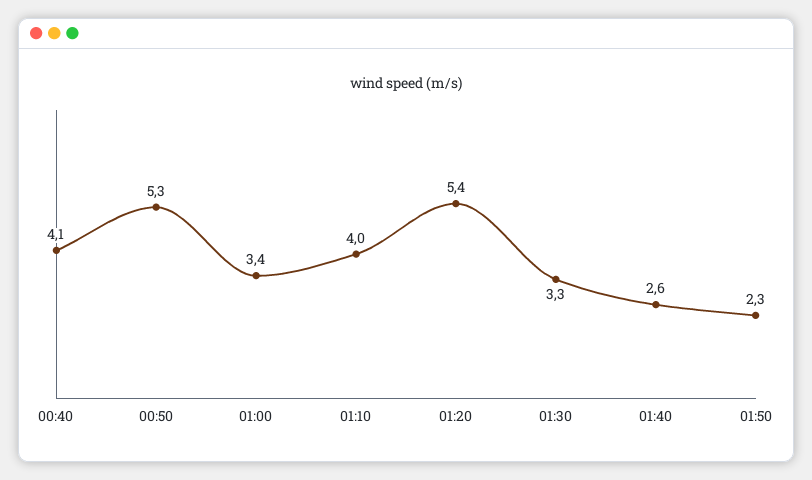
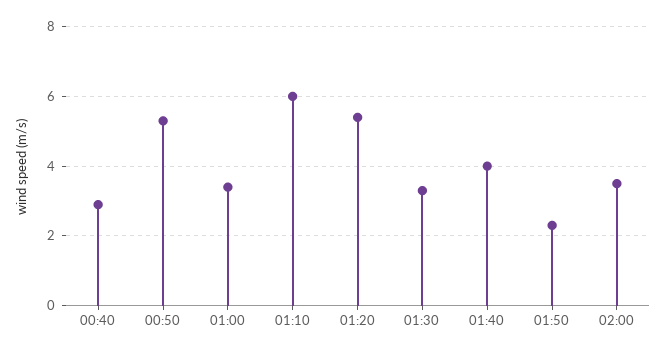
00:40: 4.1 -> 3
01:10: 4 -> 6
01:40: 2.6 -> 4
02:00: none -> 3.5

